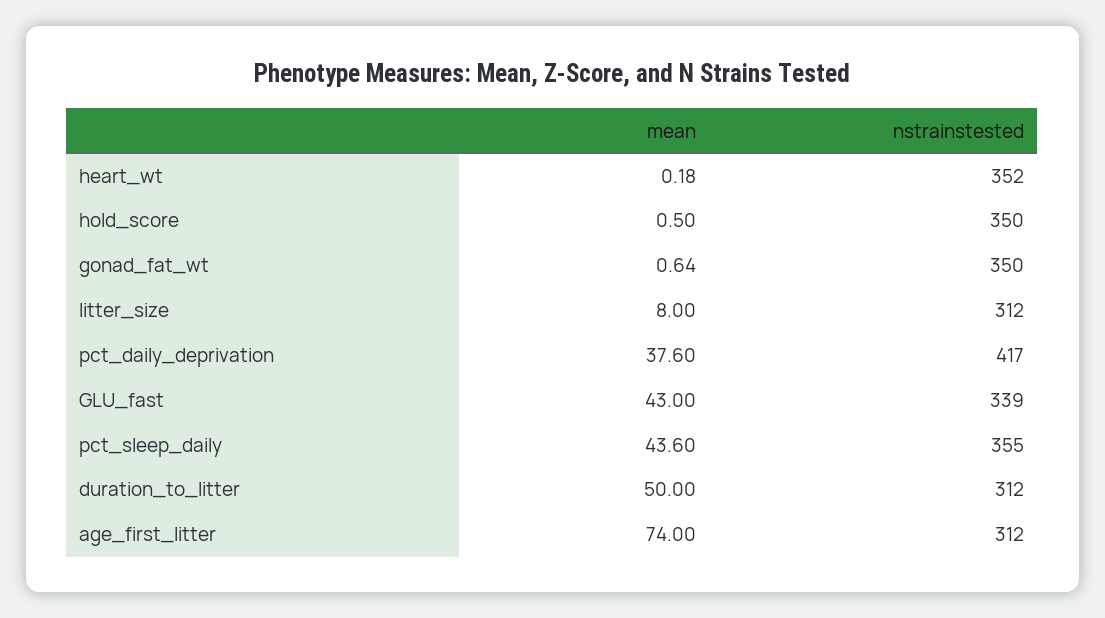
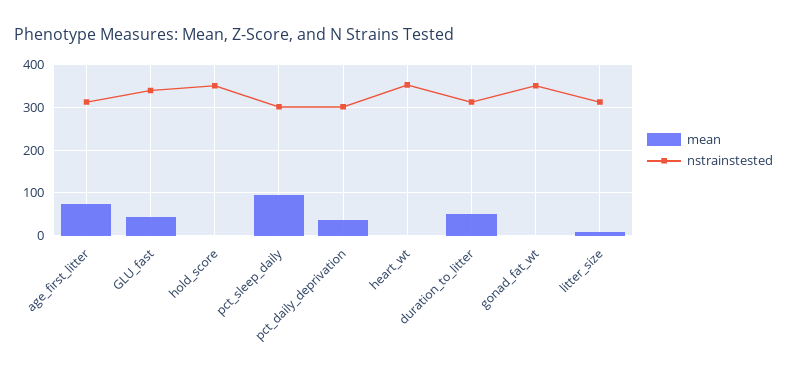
nstrainstested, pct_daily_deprivation: 417 -> 300
mean, pct_sleep_daily: 43.6 -> 100
nstrainstested, pct_sleep_daily: 355 -> 300

